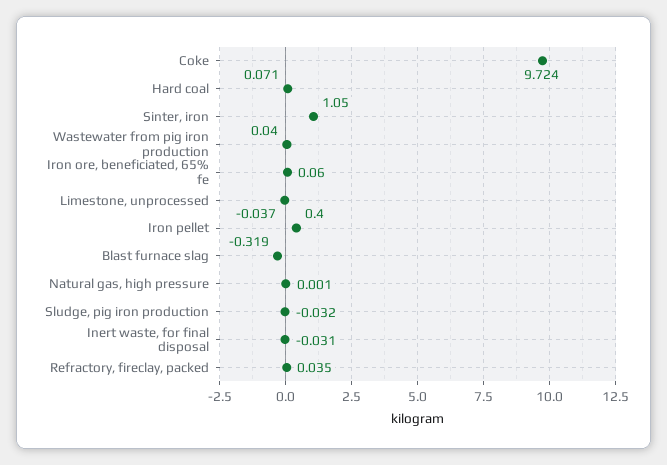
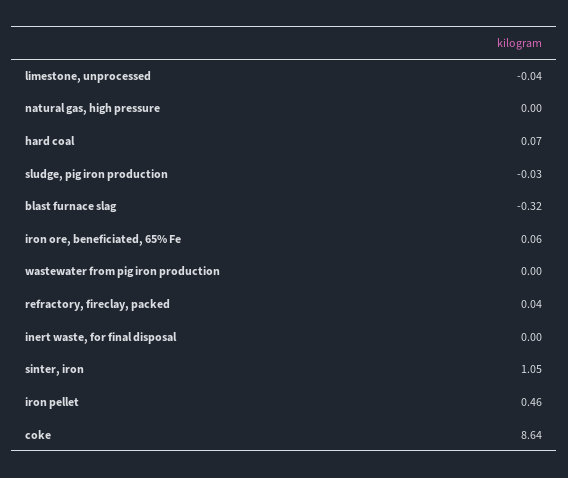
Coke: 9.724 -> 8.64
Wastewater from pig iron production: 0.04 -> 0
Iron pellet: 0.4 -> 0.46
Inert waste, for final disposal: -0.031 -> 0

